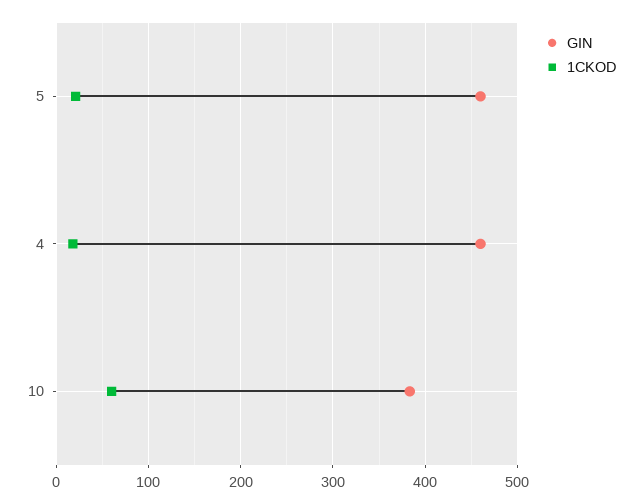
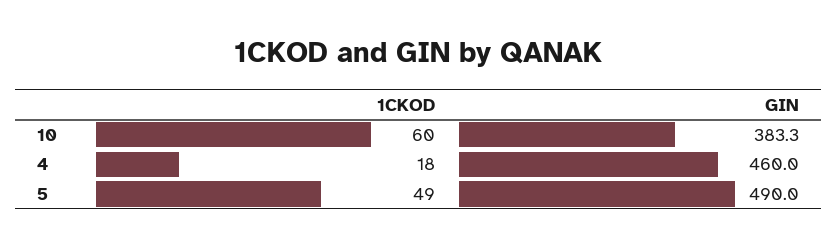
GIN, 5: 460 -> 490
1CKOD, 5: 20 -> 49

